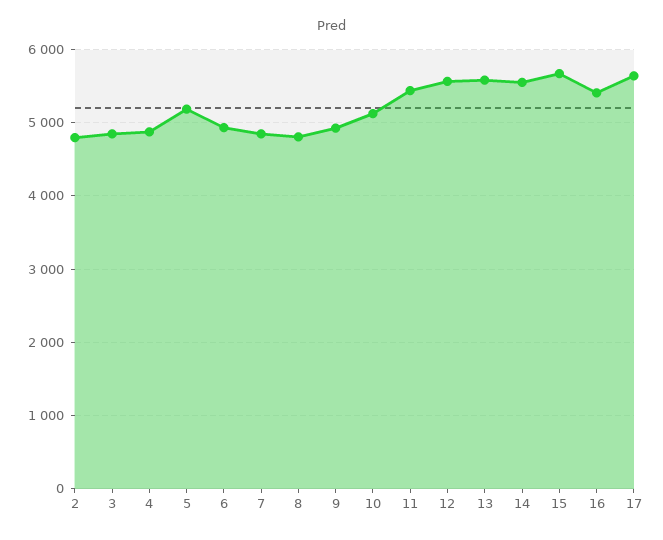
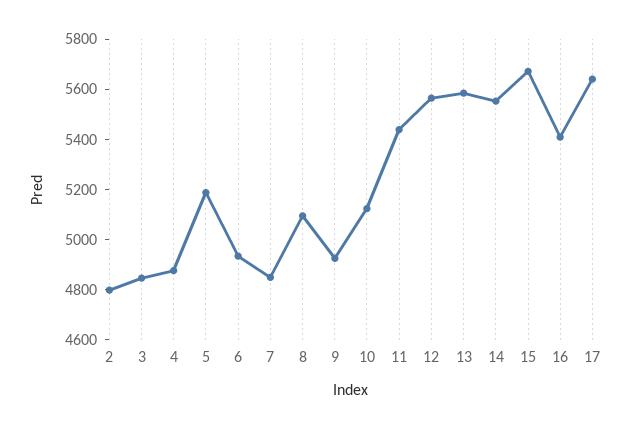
8: 4800 -> 5100

